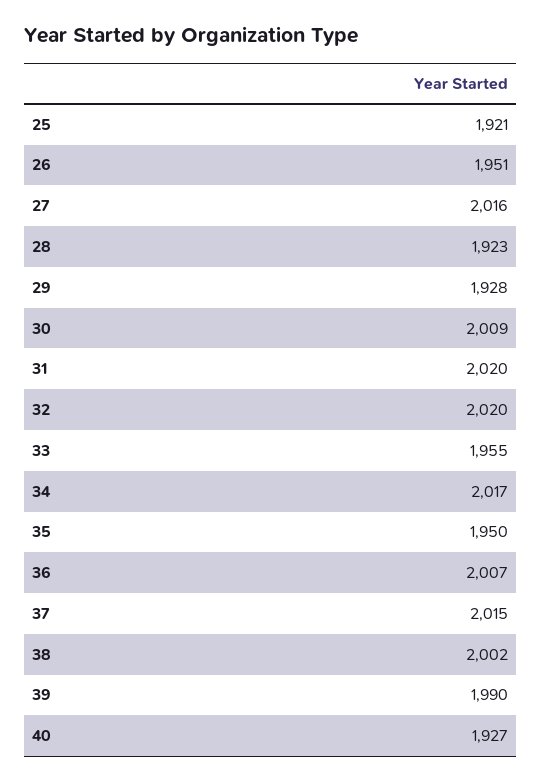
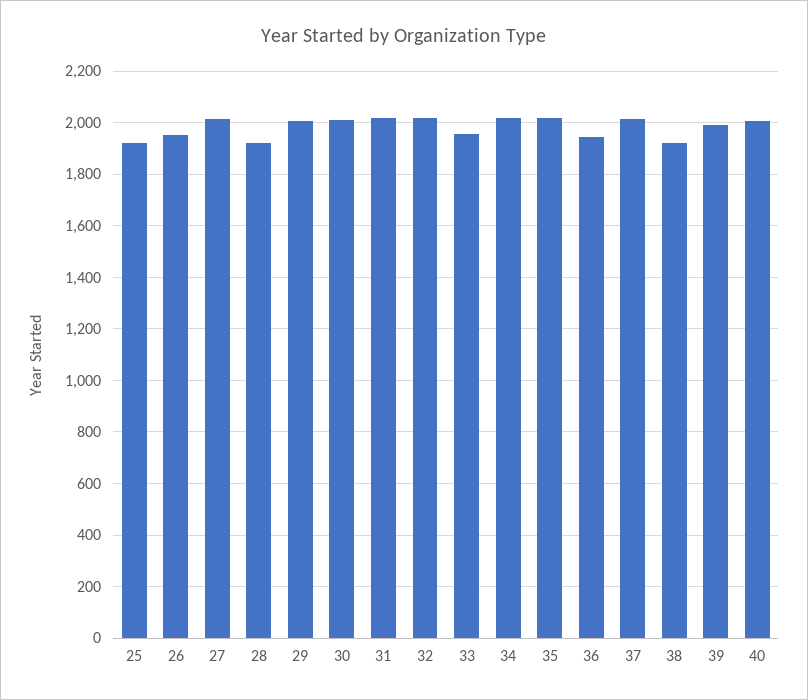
29: 1928 -> 2000
35: 1950 -> 2025
36: 2007 -> 1950
38: 2002 -> 1925
40: 1927 -> 2000

